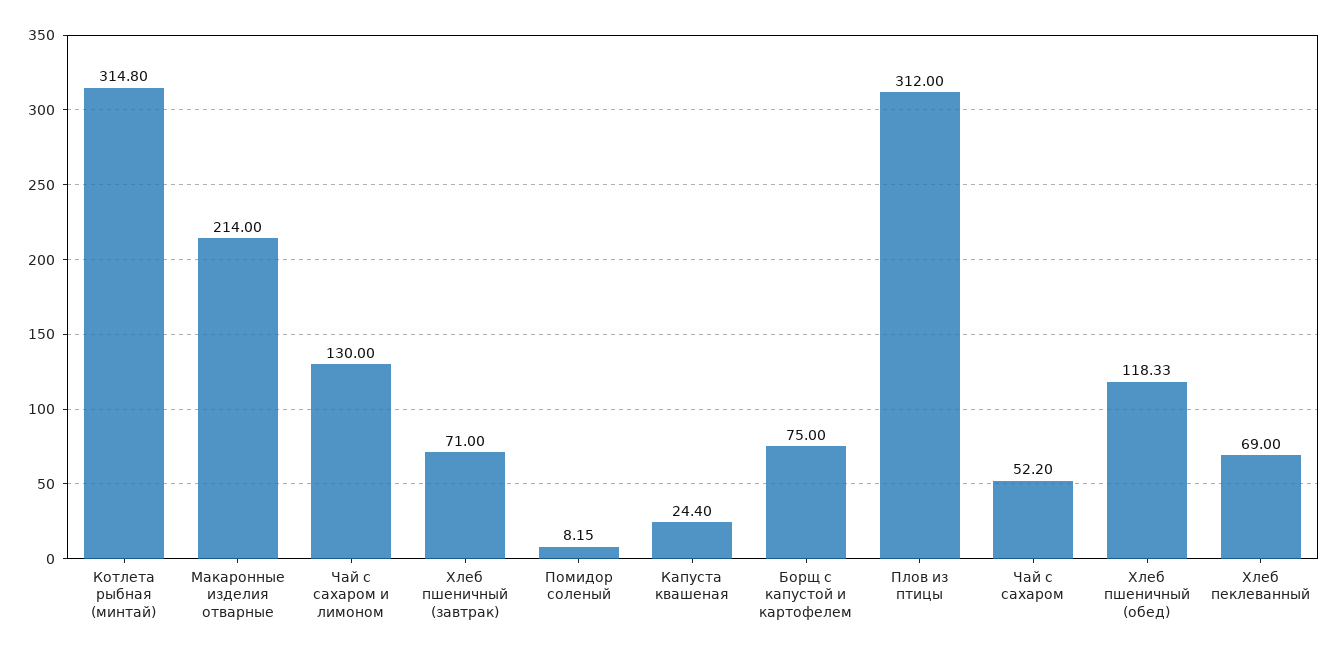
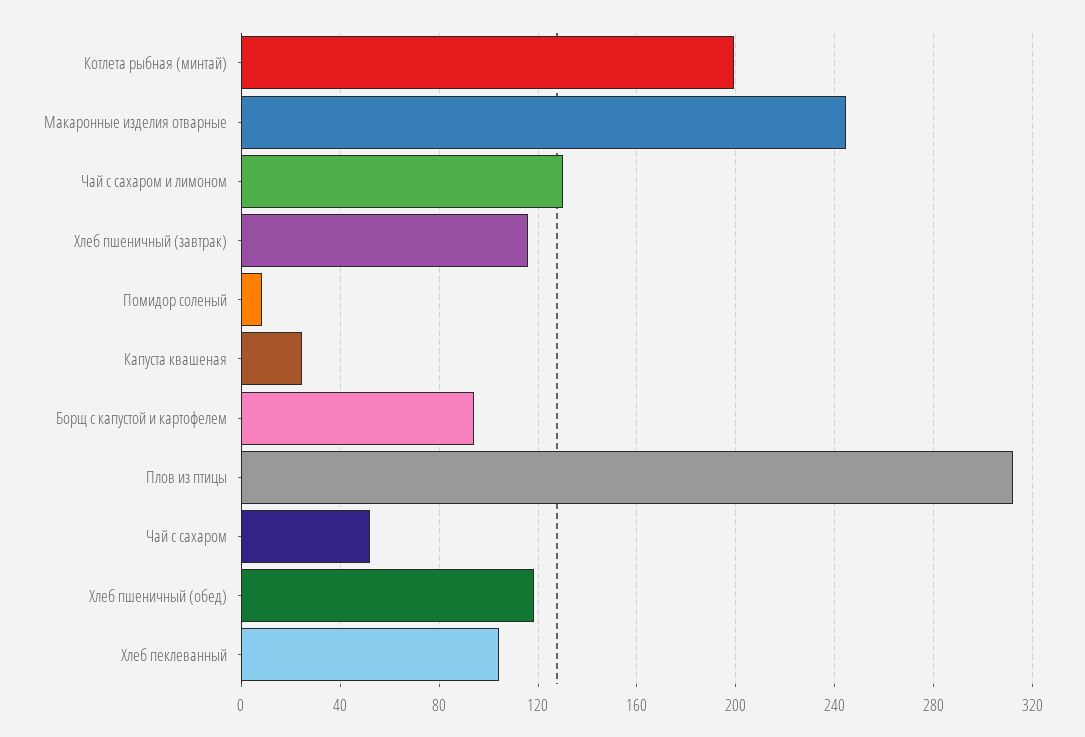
Котлета рыбная (минтай): 314.8 -> 200
Макаронные изделия отварные: 214 -> 245
Хлеб пшеничный (завтрак): 71 -> 115
Борщ с капустой и картофелем: 75 -> 95
Хлеб пеклеванный: 69 -> 105

